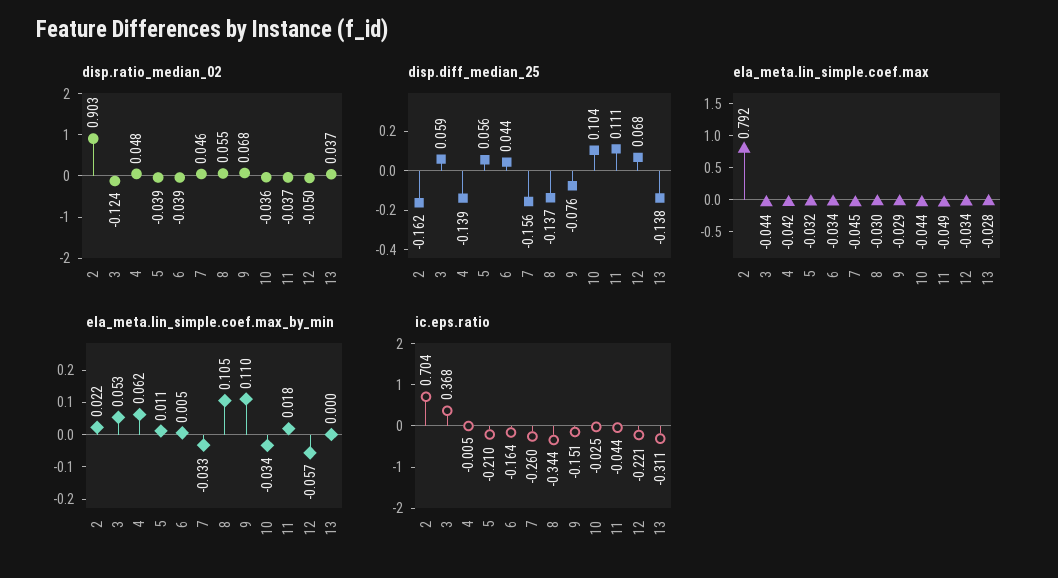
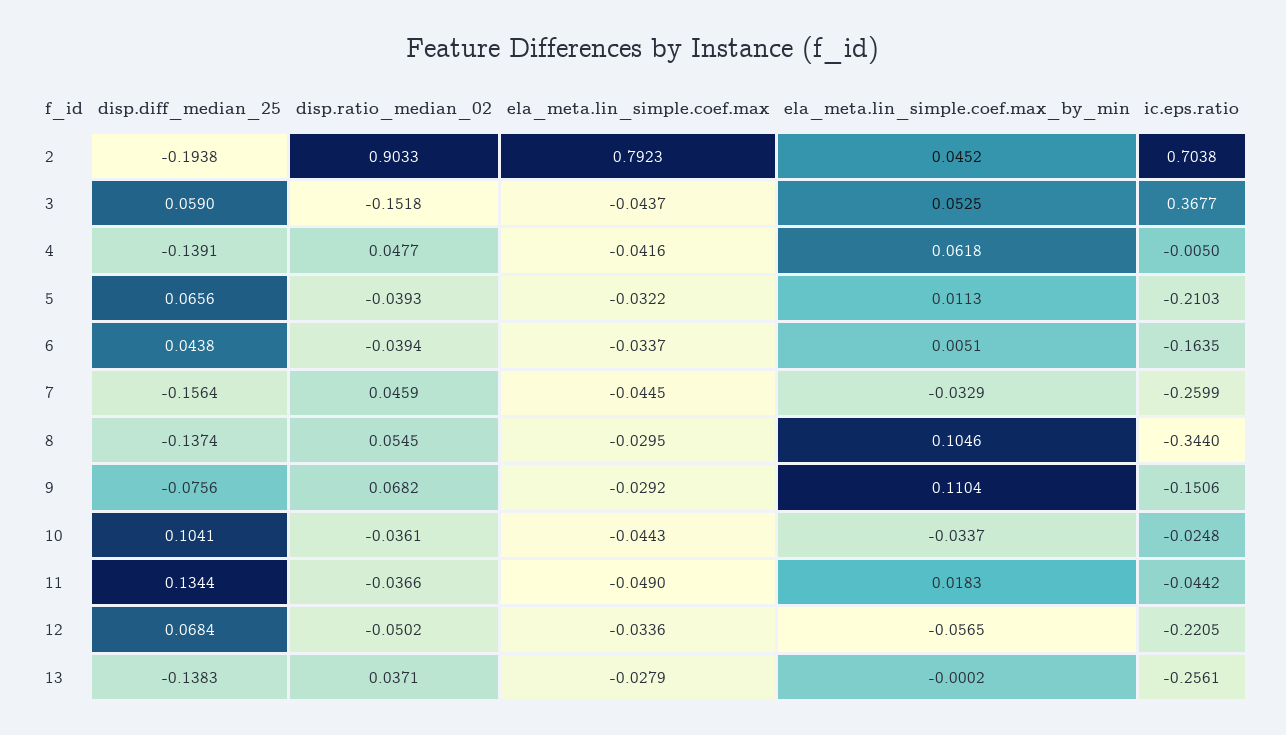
disp.ratio_median_02, 3: -0.124 -> -0.1518
disp.diff_median_25, 2: -0.162 -> -0.1938
disp.diff_median_25, 5: 0.056 -> 0.0656
disp.diff_median_25, 11: 0.111 -> 0.1344
ela_meta.lin_simple.coef.max_by_min, 2: 0.022 -> 0.0452
ic.eps.ratio, 13: -0.311 -> -0.2561

